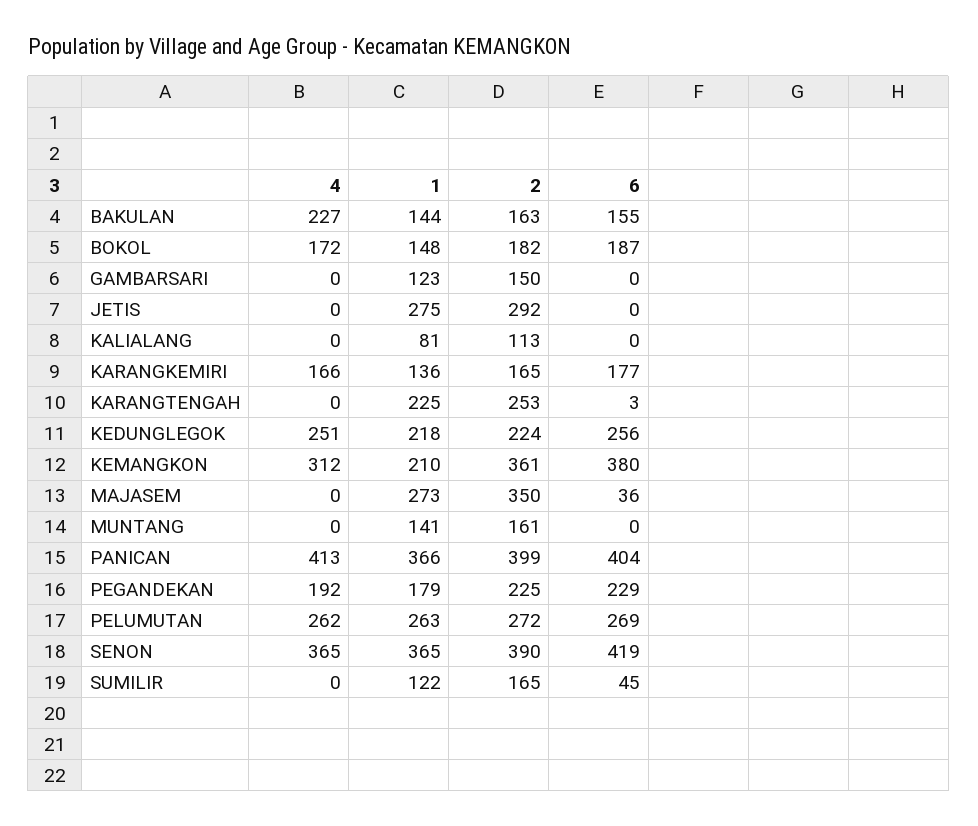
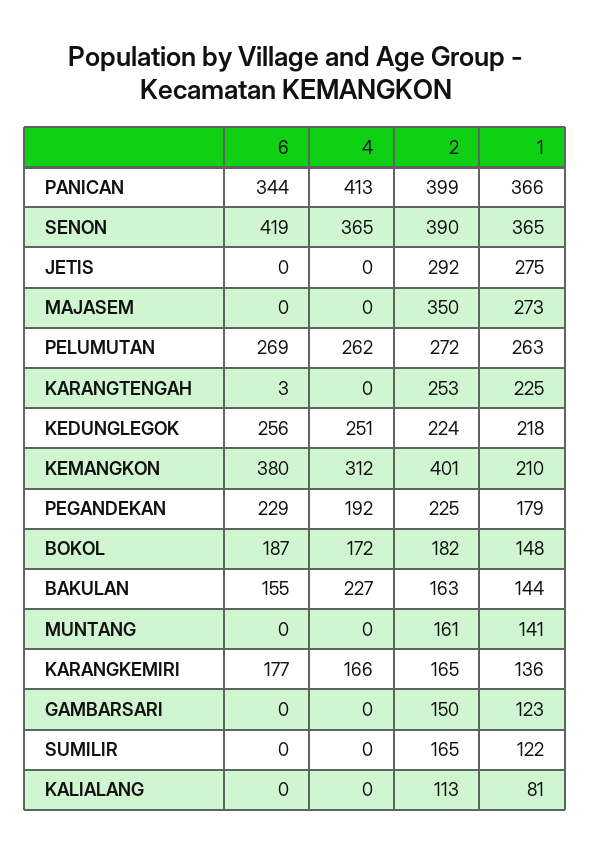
2, KEMANGKON: 361 -> 401
6, MAJASEM: 36 -> 0
6, PANICAN: 404 -> 344
6, SUMILIR: 45 -> 0

